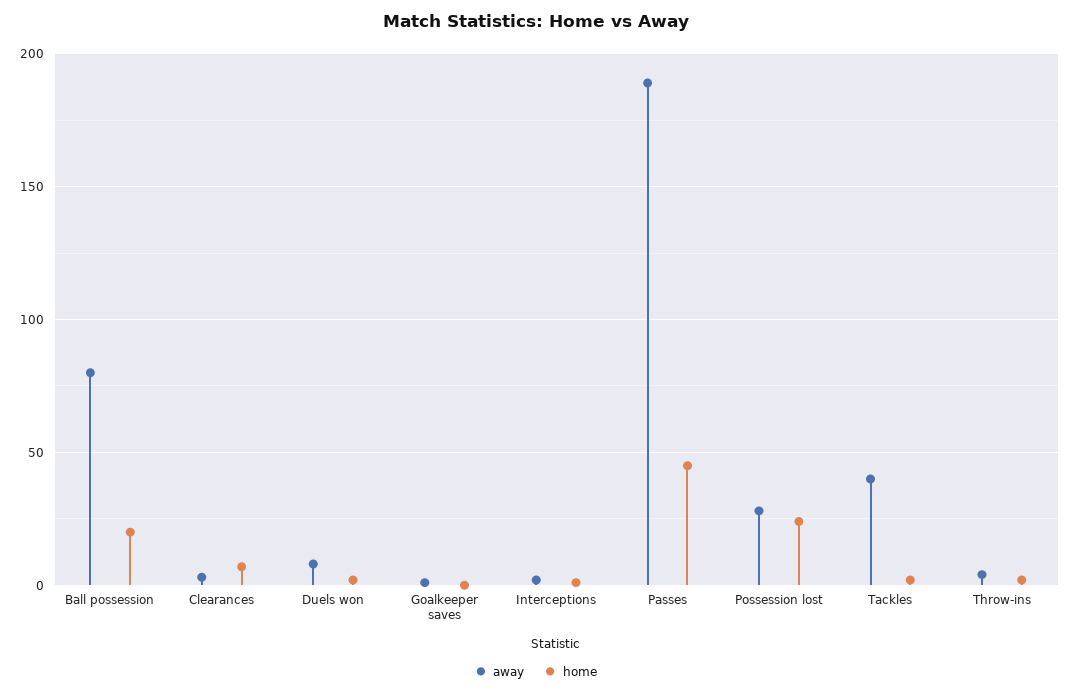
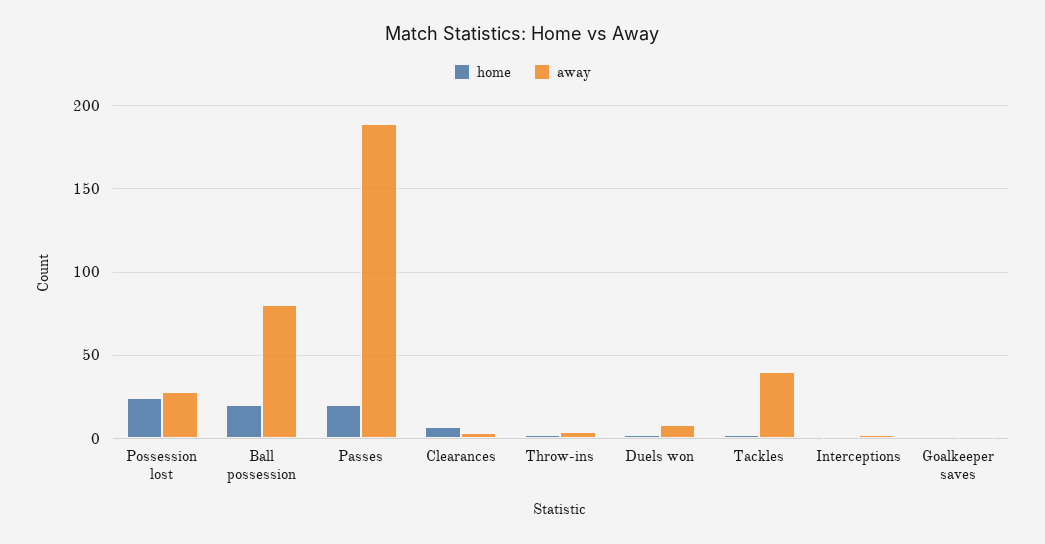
home, Passes: 45 -> 20

